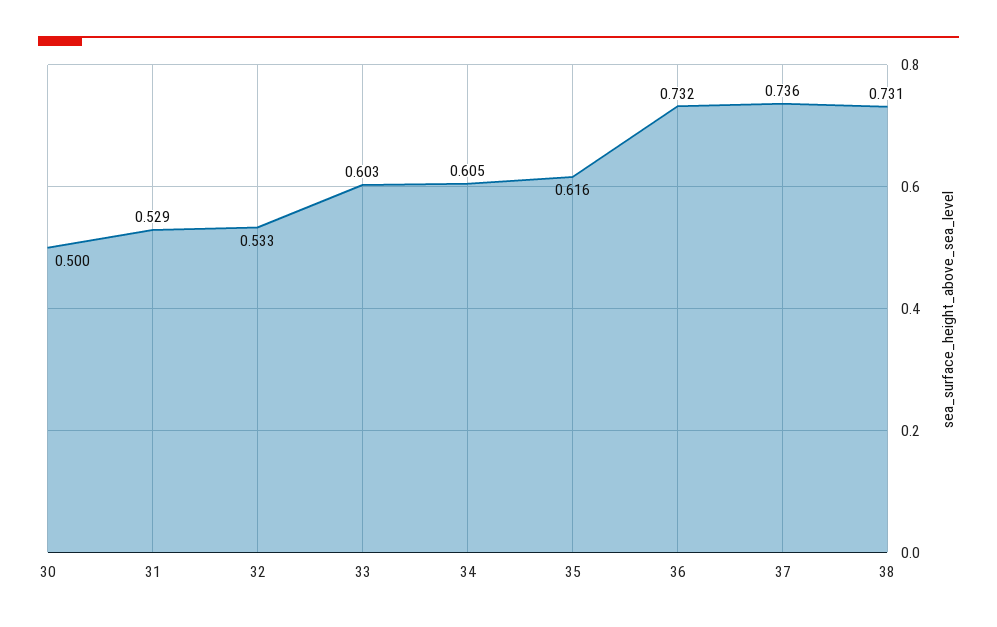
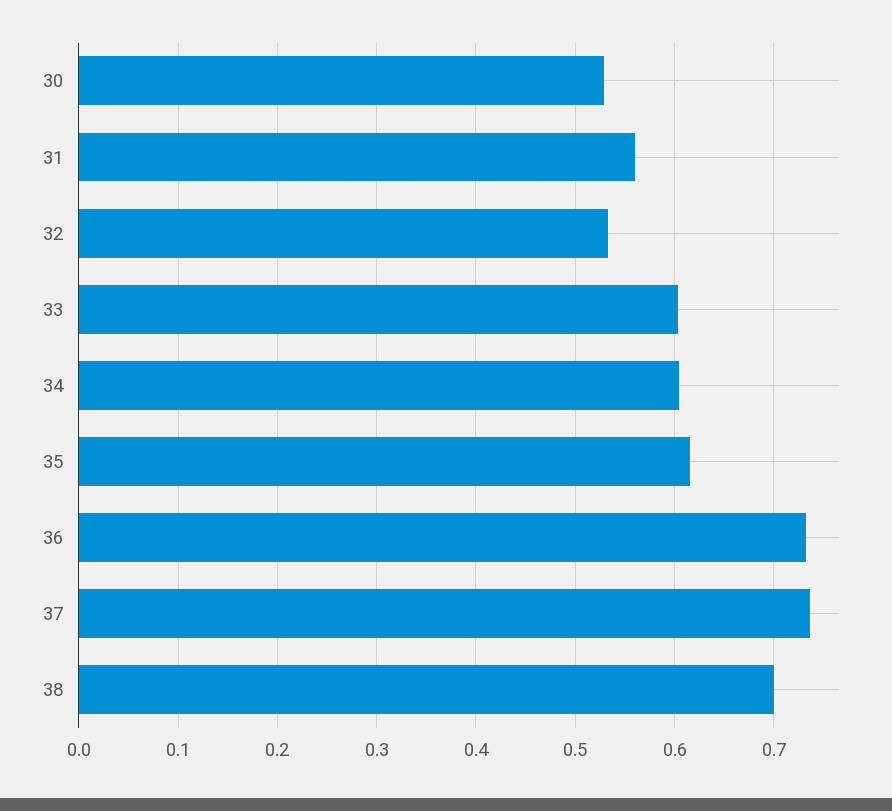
30: 0.5 -> 0.53
31: 0.529 -> 0.56
38: 0.731 -> 0.7

